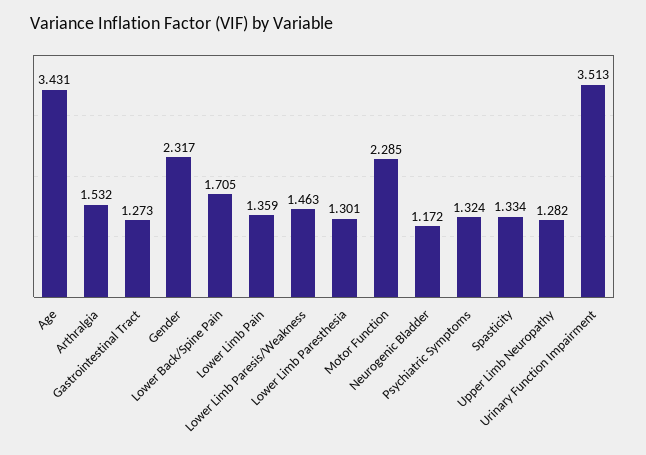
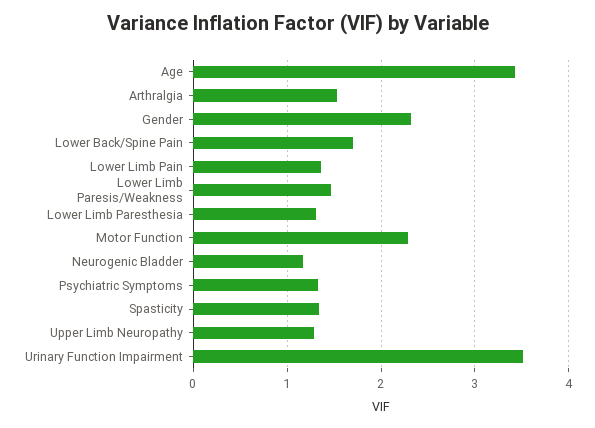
Gastrointestinal Tract: 1.273 -> none

